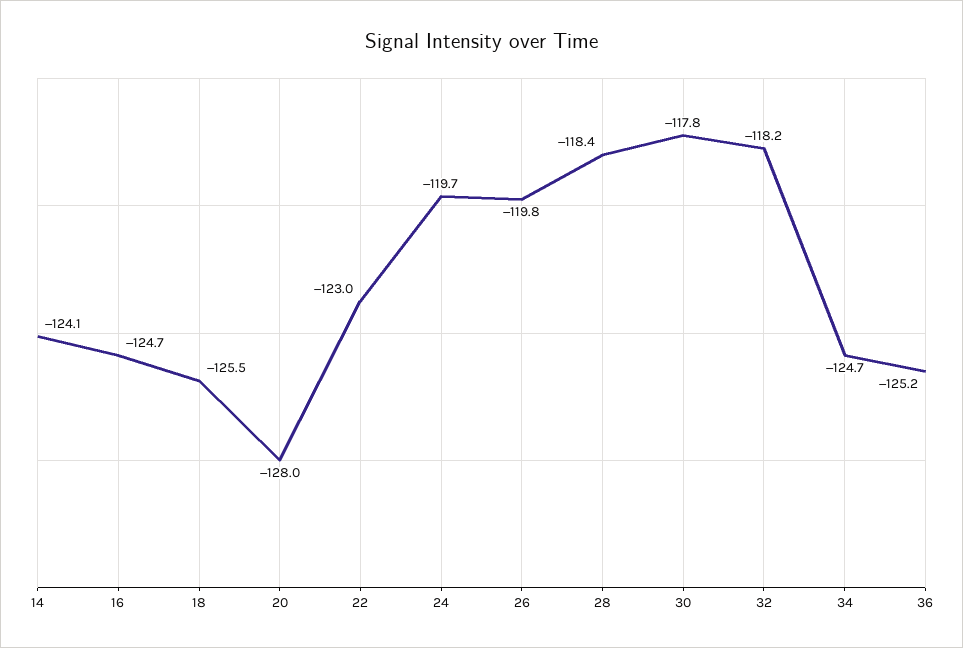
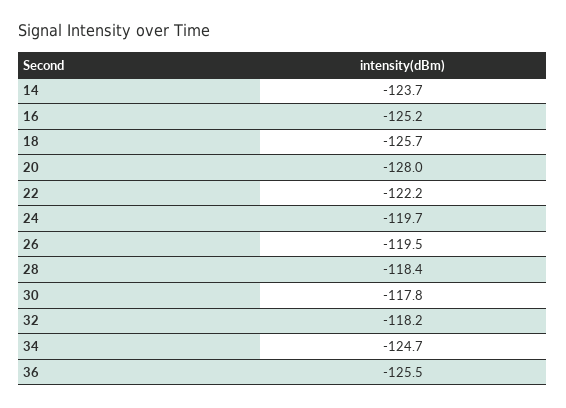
14: -124.1 -> -123.7
16: -124.7 -> -125.2
18: -125.5 -> -125.7
22: -123 -> -122.2
26: -119.8 -> -119.5
36: -125.2 -> -125.5

